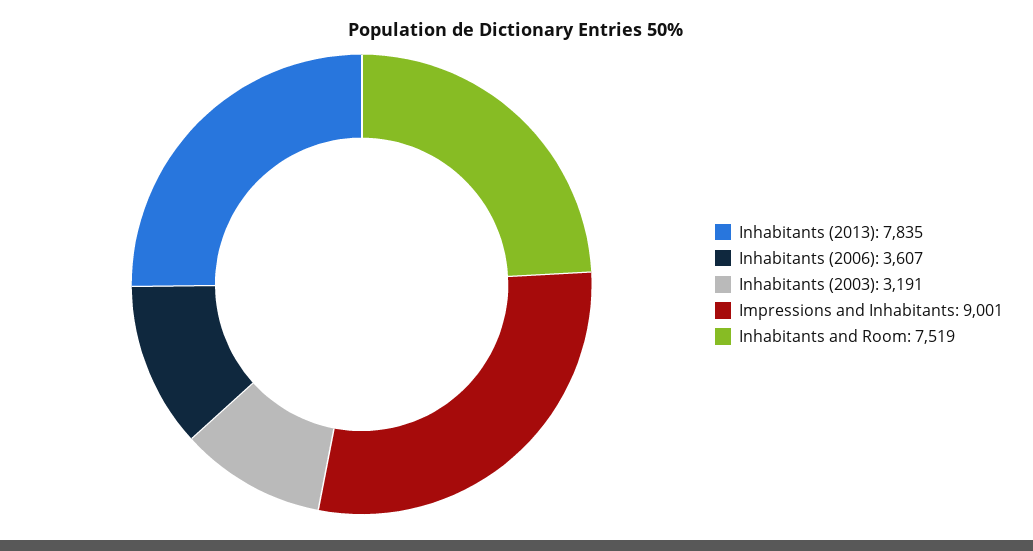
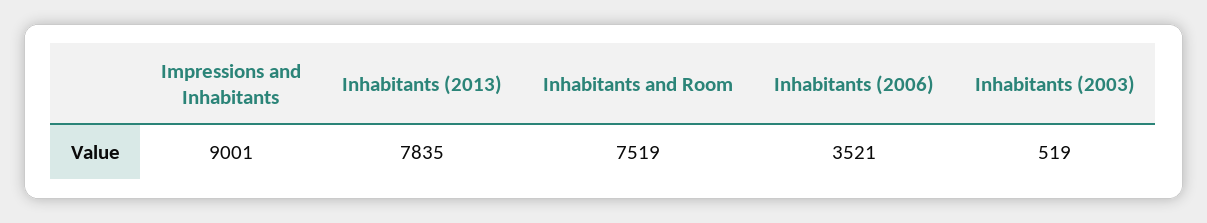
Inhabitants (2006): 3607 -> 3521
Inhabitants (2003): 3191 -> 519

